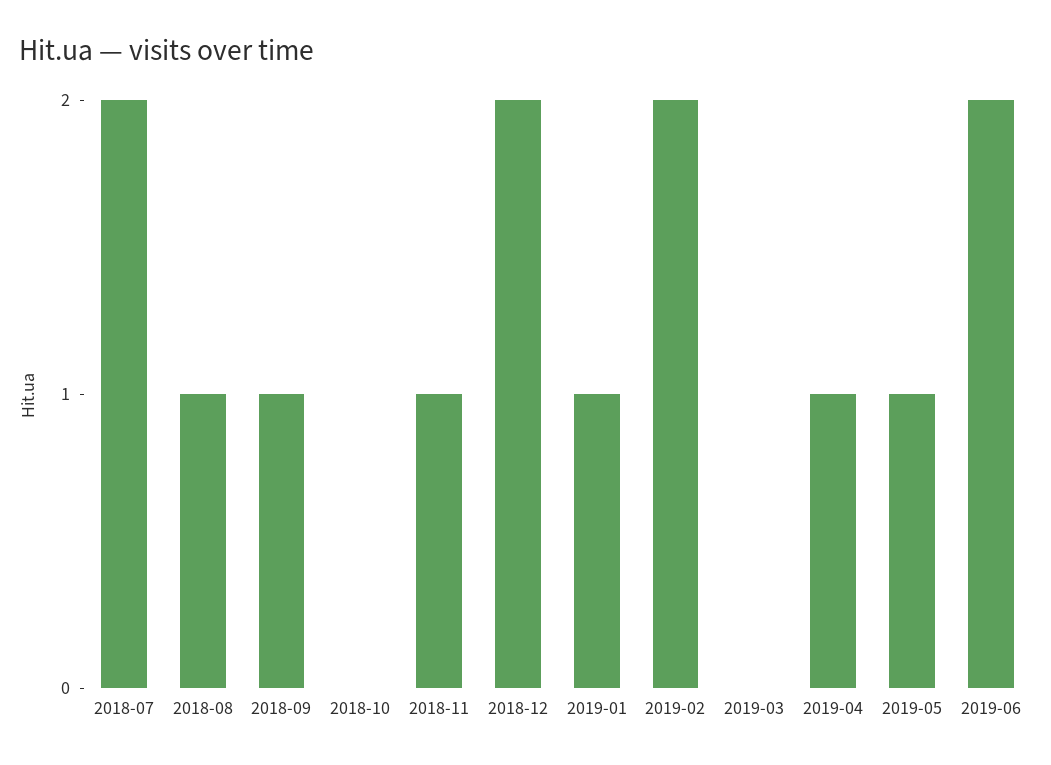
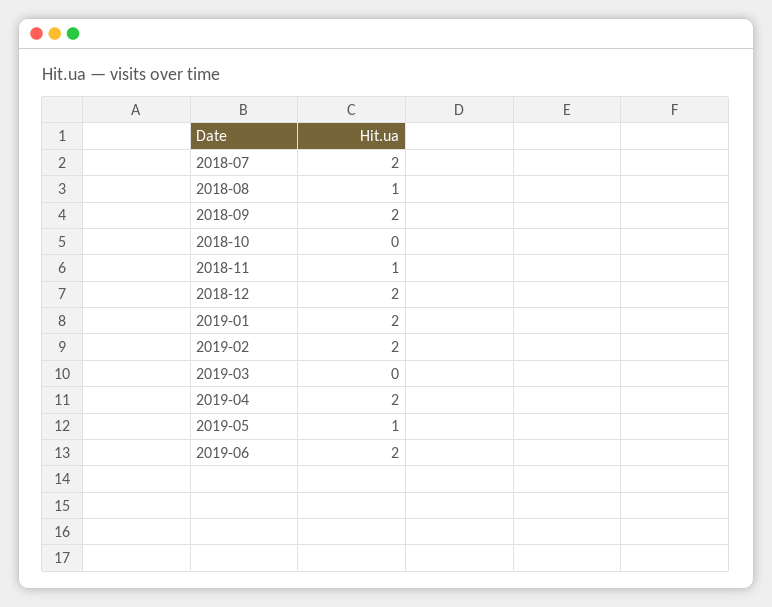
2018-09: 1 -> 2
2019-01: 1 -> 2
2019-04: 1 -> 2

